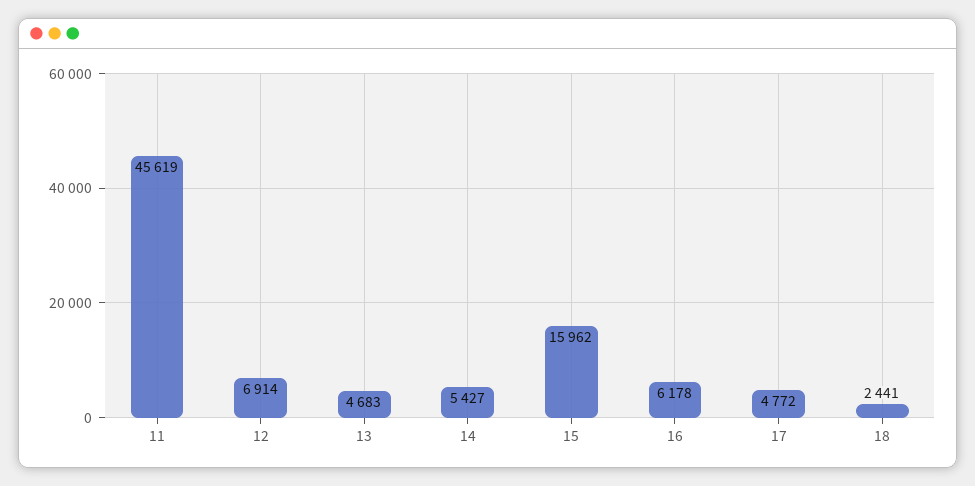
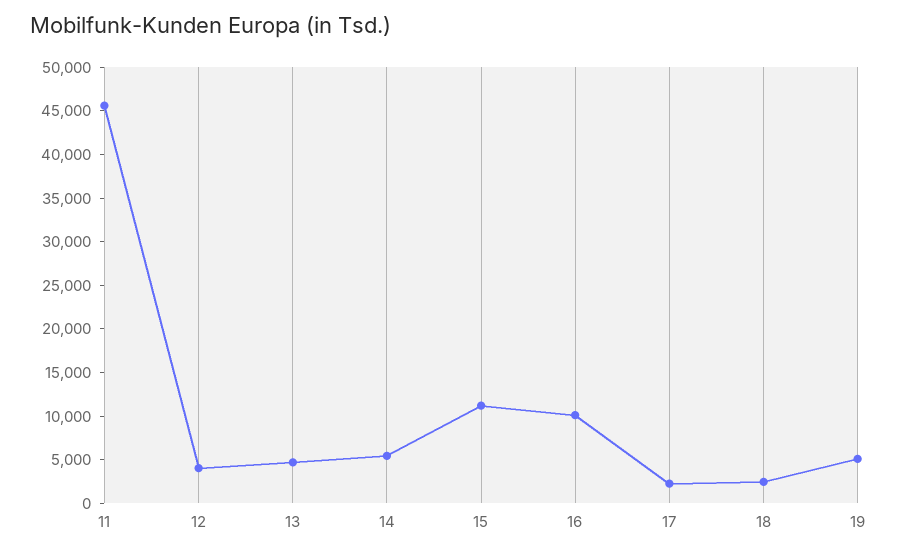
12: 6914 -> 4000
15: 15962 -> 11000
16: 6178 -> 10000
17: 4772 -> 2000
19: none -> 5000

